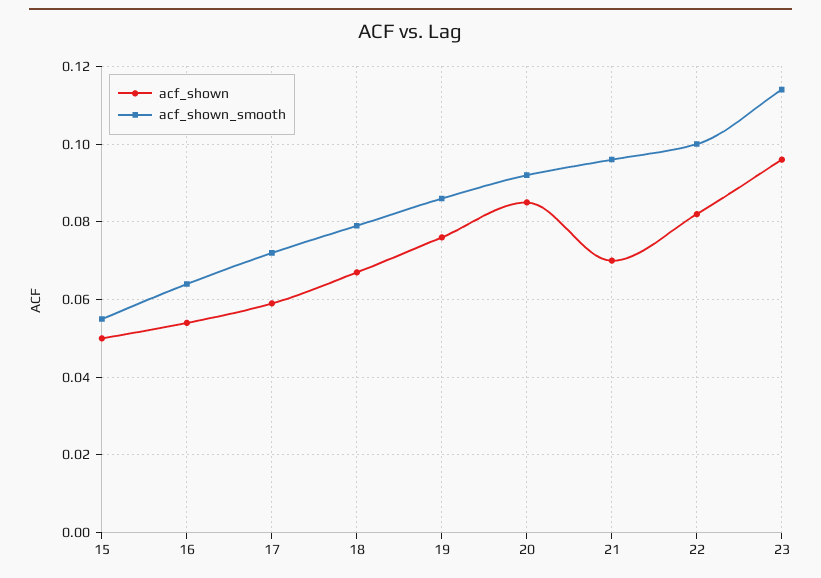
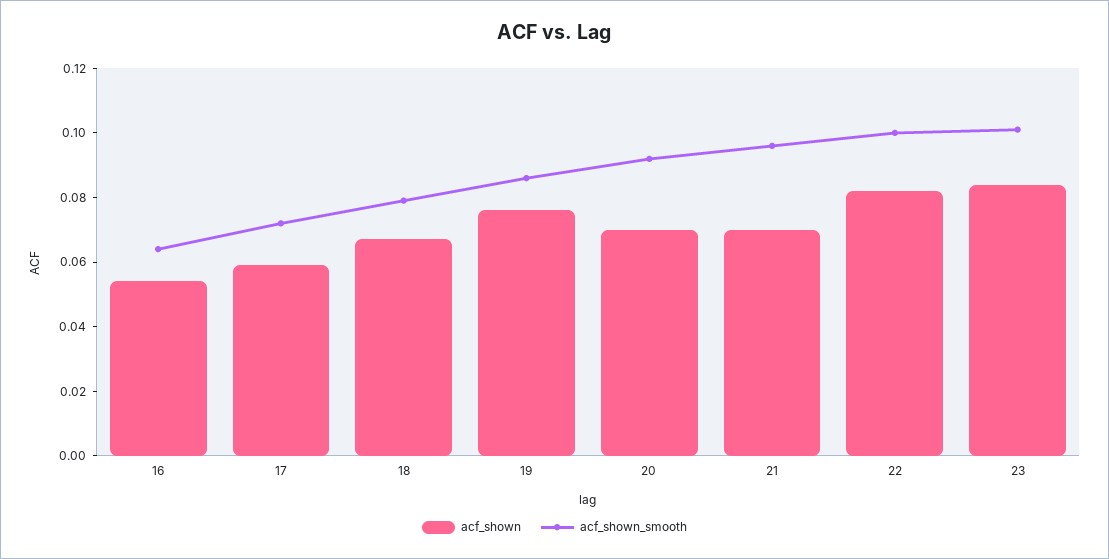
acf_shown, 15: 0.05 -> none
acf_shown_smooth, 15: 0.055 -> none
acf_shown, 20: 0.085 -> 0.07
acf_shown, 23: 0.095 -> 0.085
acf_shown_smooth, 23: 0.115 -> 0.1

